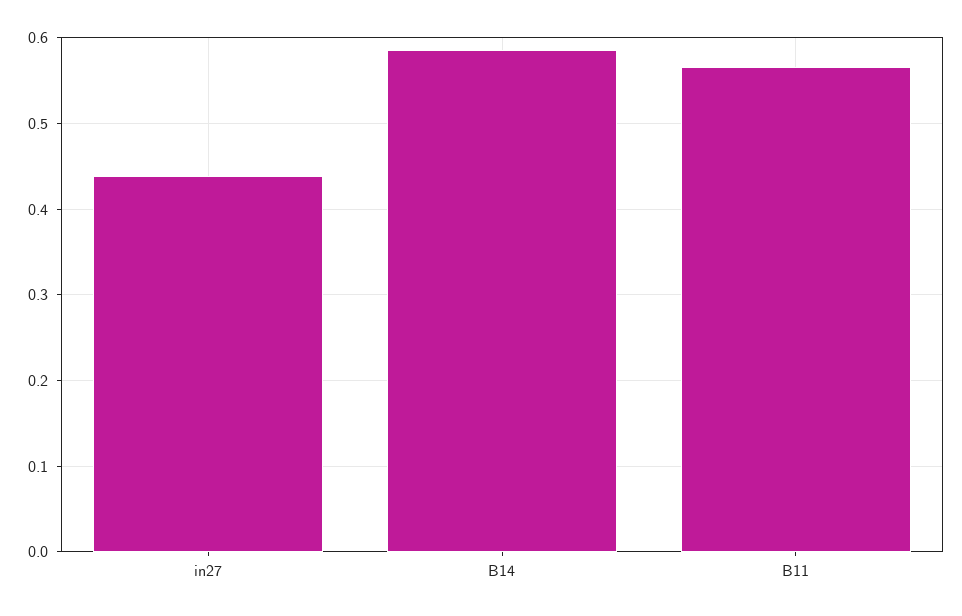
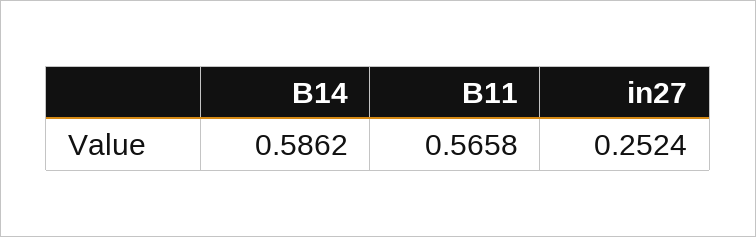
in27: 0.44 -> 0.2524

